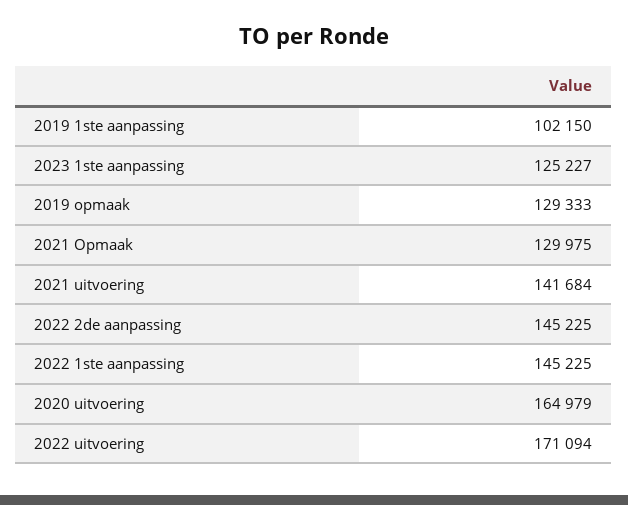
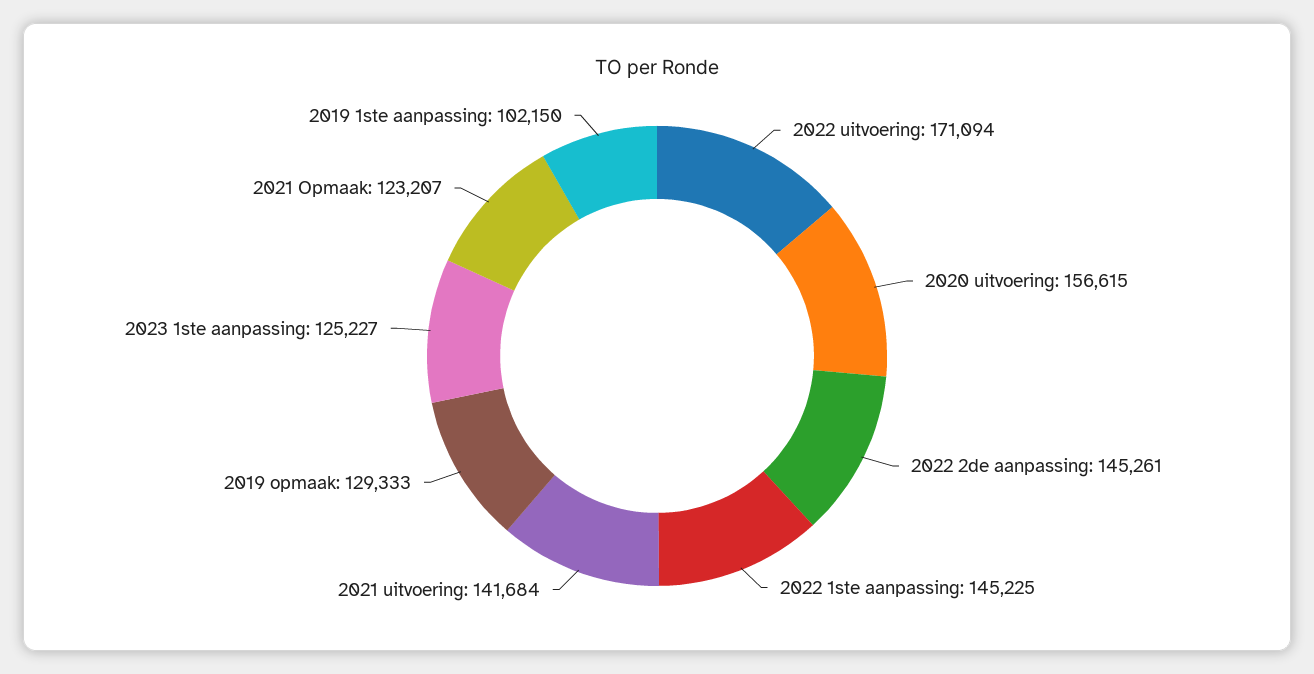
2021 Opmaak: 129975 -> 123207
2022 2de aanpassing: 145225 -> 145261
2020 uitvoering: 164979 -> 156615

